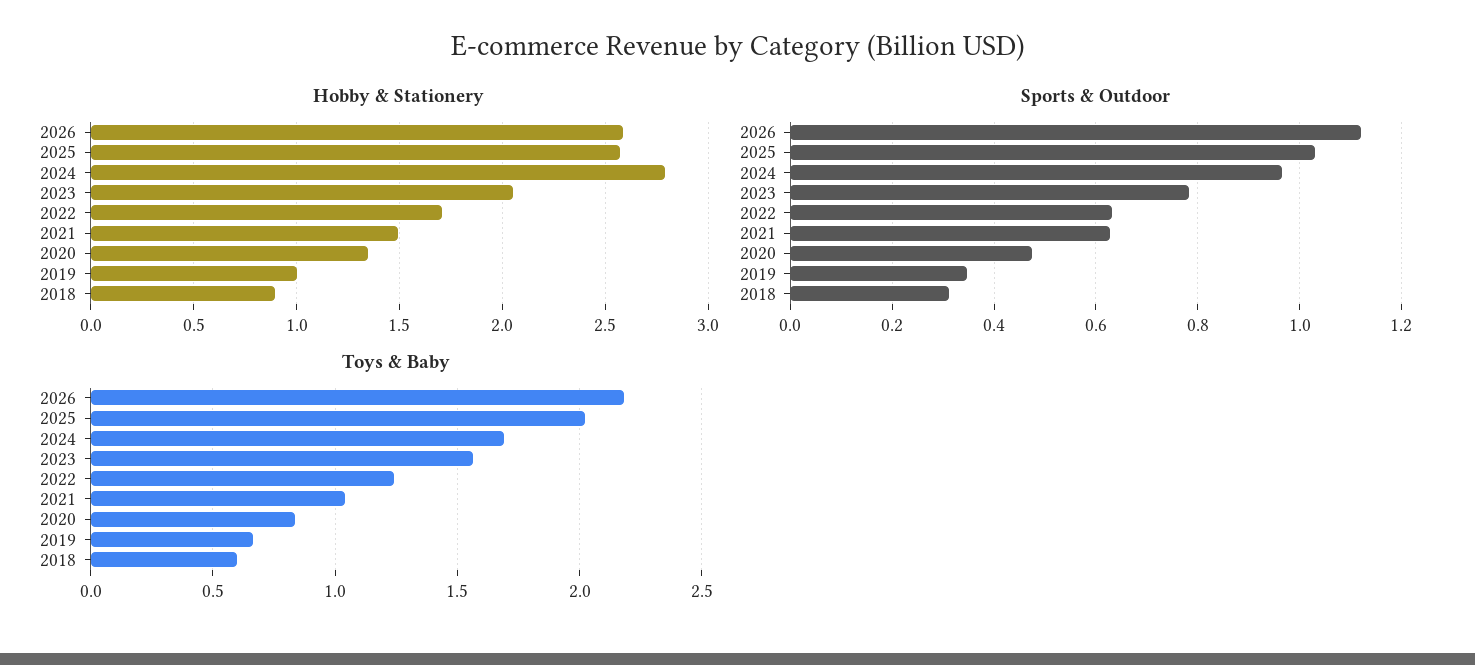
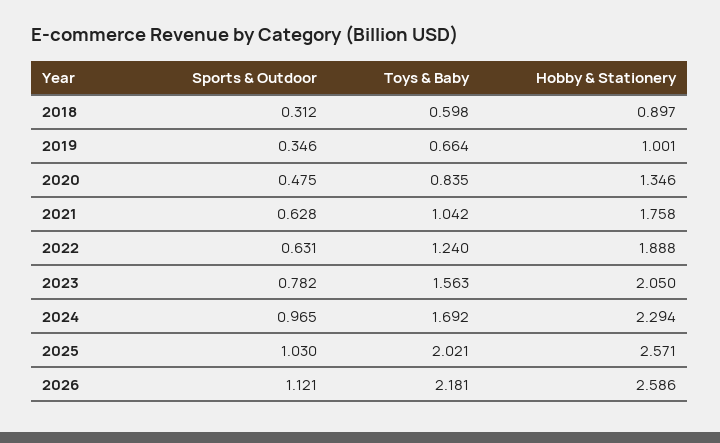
Hobby & Stationery, 2024: 2.8 -> 2.294
Hobby & Stationery, 2022: 1.7 -> 1.888
Hobby & Stationery, 2021: 1.5 -> 1.758

